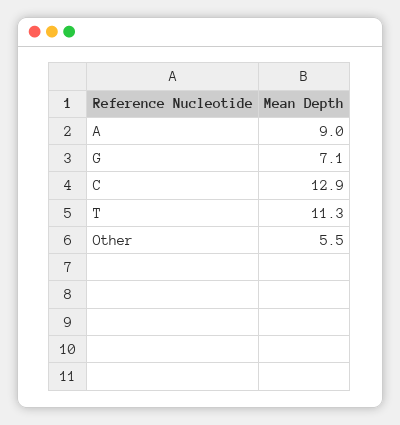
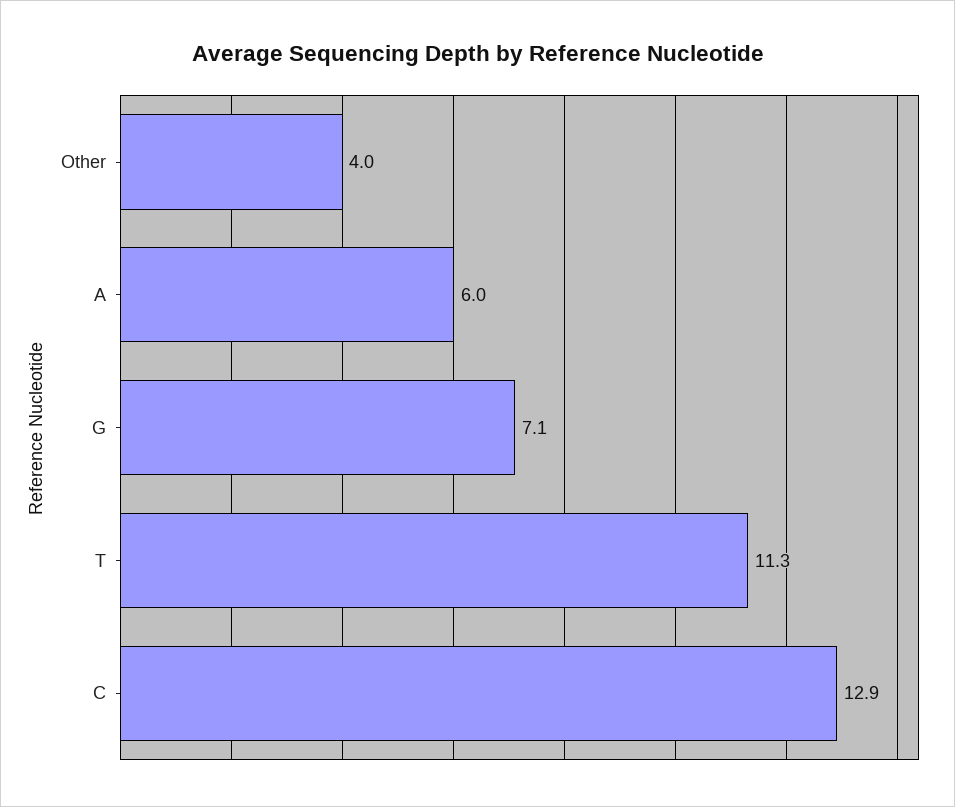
A: 9 -> 6
Other: 5.5 -> 4

